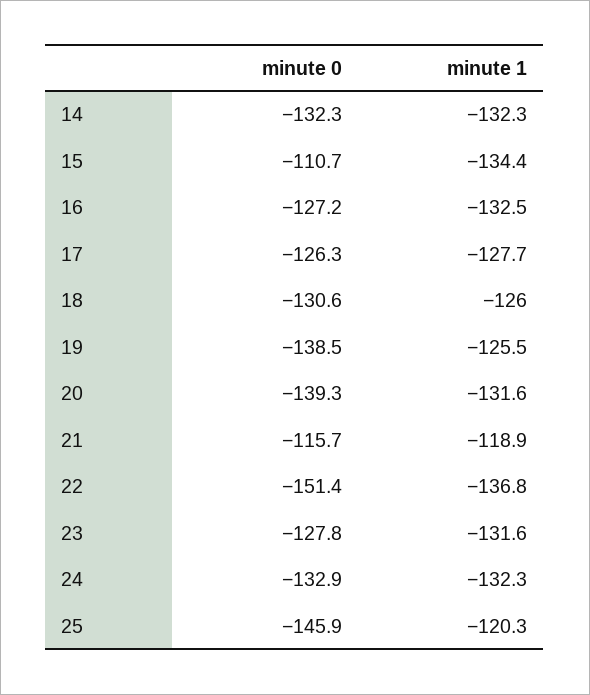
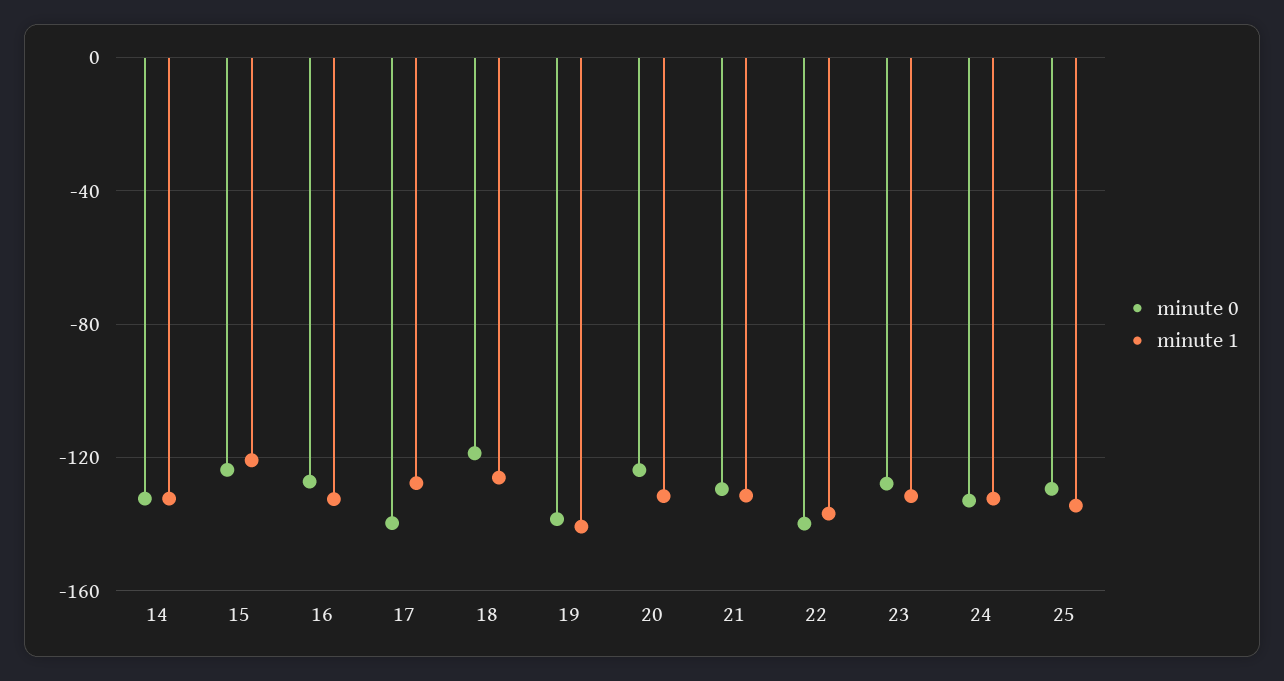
minute 0, 15: -110.7 -> -125
minute 1, 15: -134.4 -> -120
minute 0, 17: -126.3 -> -140
minute 0, 18: -130.6 -> -120
minute 1, 19: -125.5 -> -140
minute 0, 20: -139.3 -> -125
minute 0, 21: -115.7 -> -130
minute 1, 21: -118.9 -> -130
minute 0, 22: -151.4 -> -140
minute 0, 25: -145.9 -> -130
minute 1, 25: -120.3 -> -135

